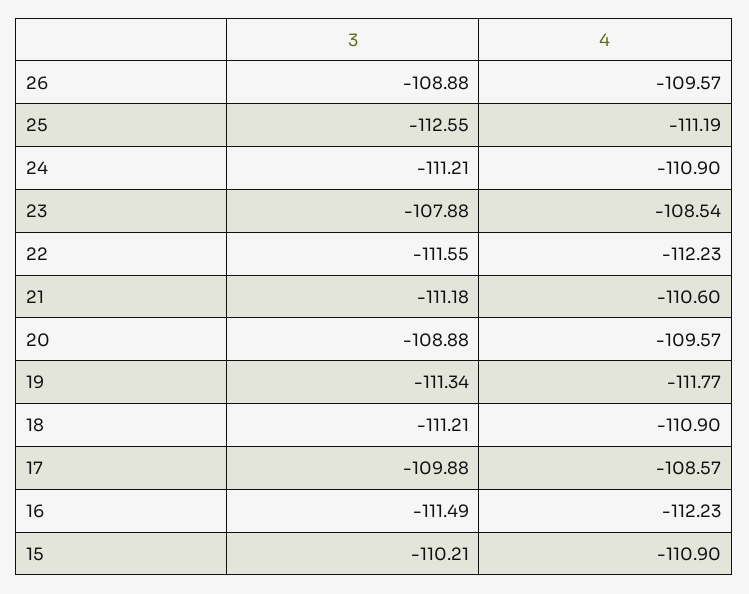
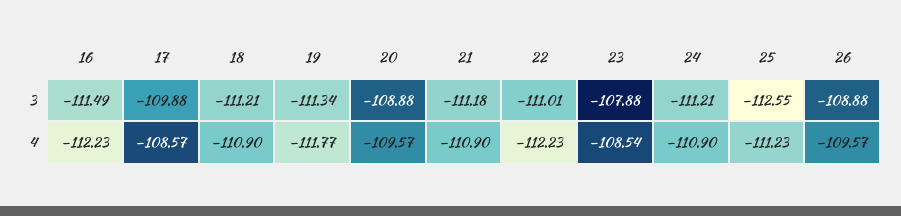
4, 25: -111.19 -> -111.23
3, 22: -111.55 -> -111.01
4, 21: -110.6 -> -110.9
3, 15: -110.21 -> none
4, 15: -110.9 -> none

